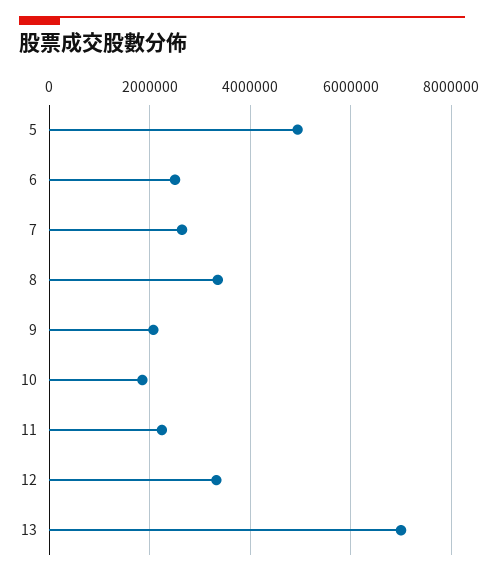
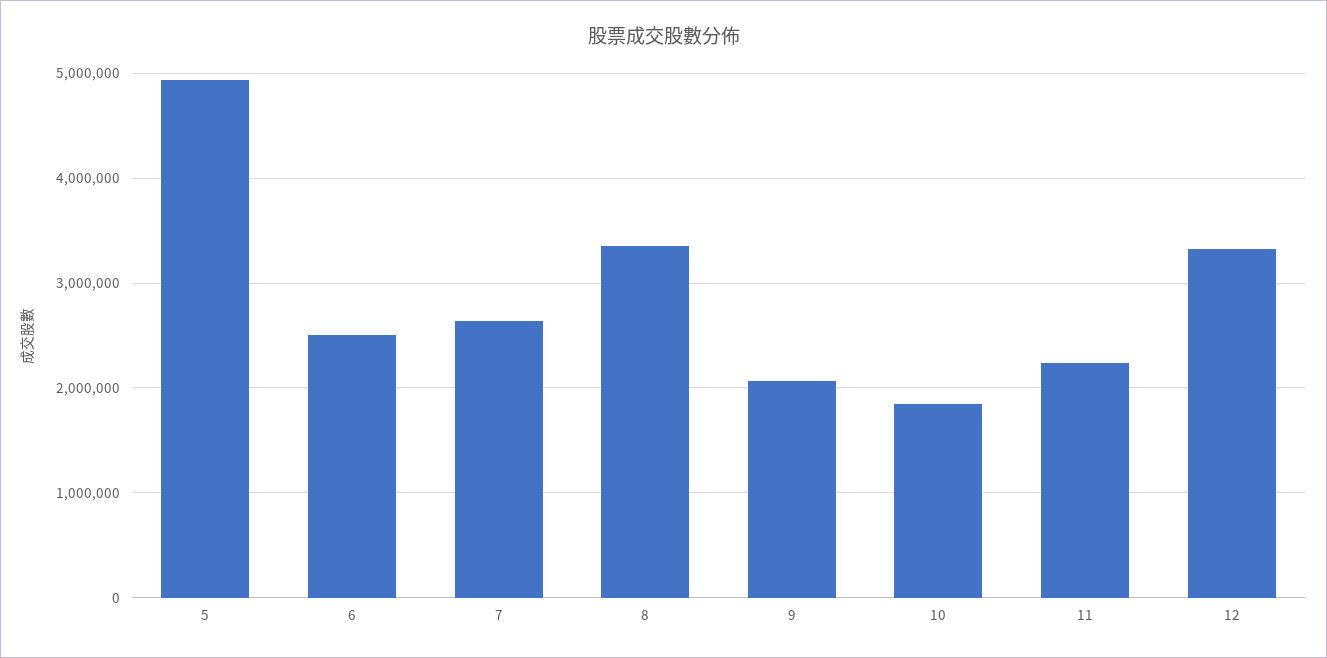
13: 7000000 -> none

